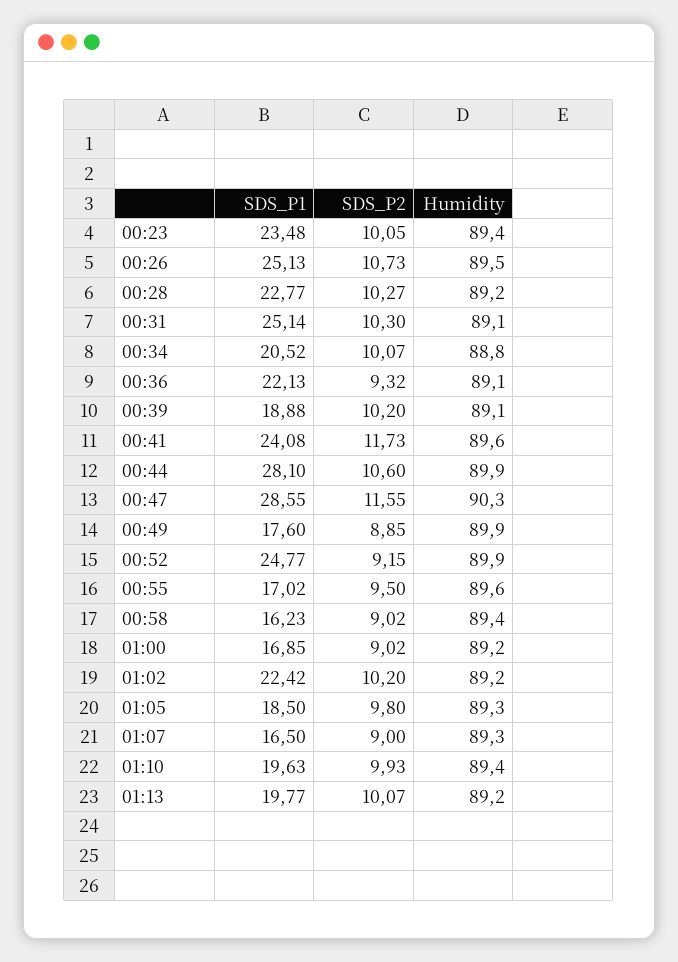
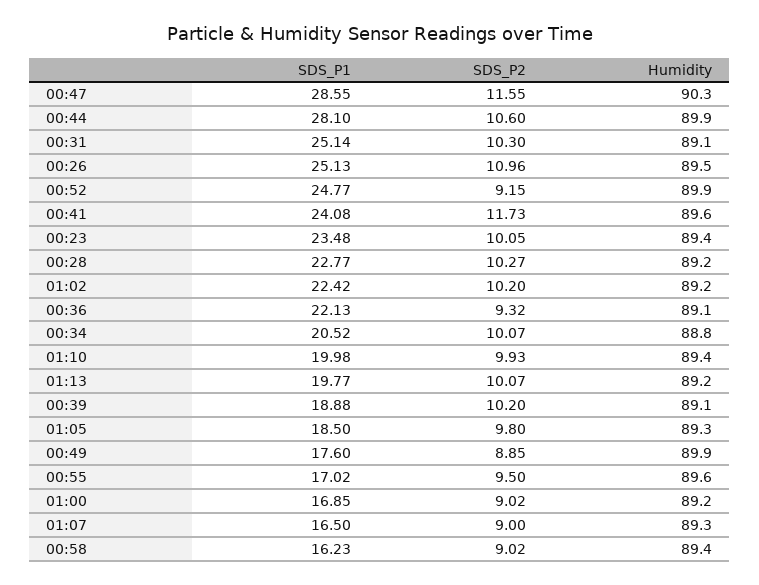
SDS_P2, 00:26: 10.73 -> 10.96
SDS_P1, 01:10: 19.63 -> 19.98

